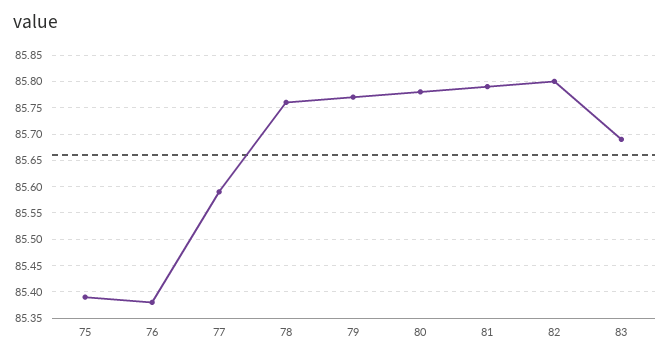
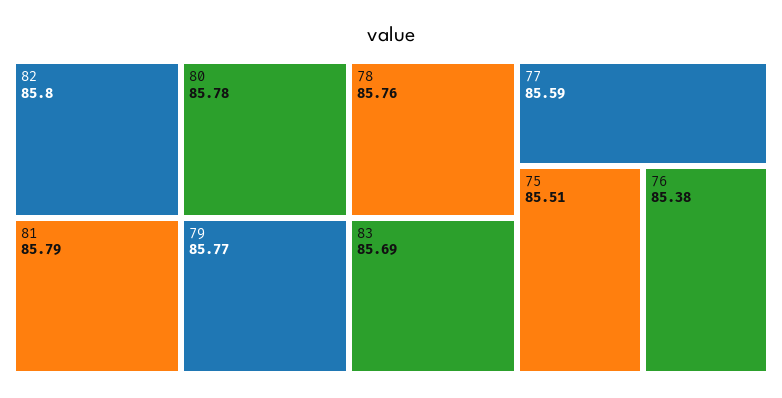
75: 85.4 -> 85.51

